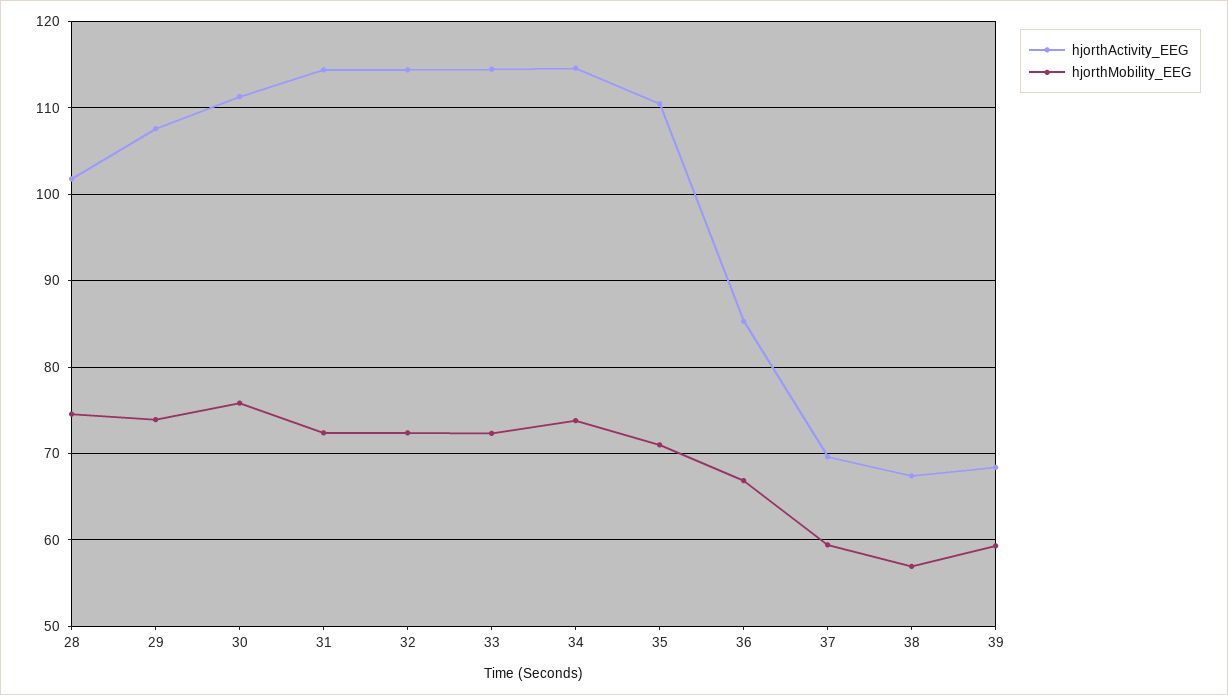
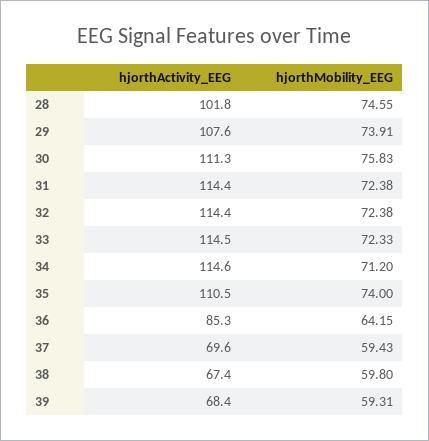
hjorthMobility_EEG, 34: 74 -> 71.2
hjorthMobility_EEG, 35: 71 -> 74
hjorthMobility_EEG, 36: 67 -> 64.15
hjorthMobility_EEG, 38: 57 -> 59.8

